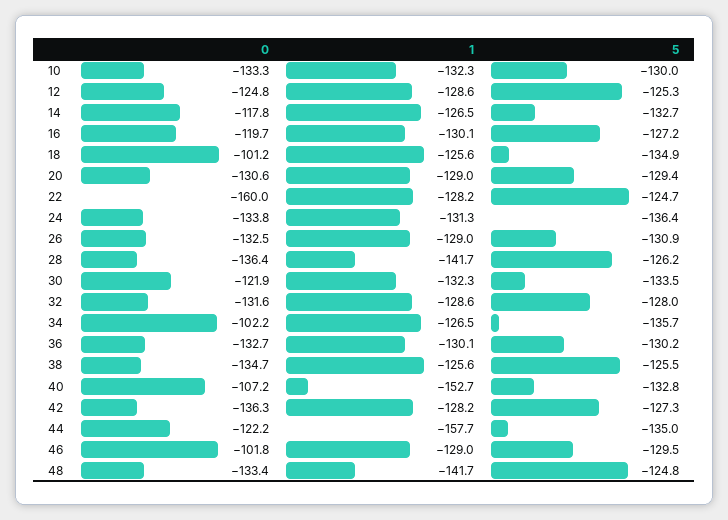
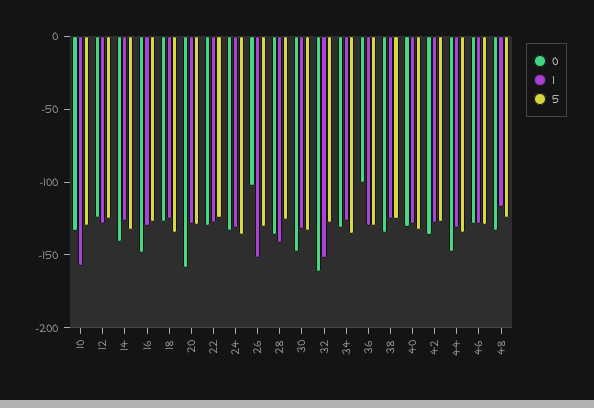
1, 10: -132.3 -> -160
0, 14: -117.8 -> -140
0, 16: -119.7 -> -150
0, 18: -101.2 -> -130
0, 20: -130.6 -> -160
0, 22: -160 -> -130
0, 26: -132.5 -> -100
1, 26: -129 -> -150
0, 30: -121.9 -> -150
0, 32: -131.6 -> -160
1, 32: -128.6 -> -150
0, 34: -102.2 -> -130
0, 36: -132.7 -> -100
0, 40: -107.2 -> -130
1, 40: -152.7 -> -130
0, 44: -122.2 -> -150
1, 44: -157.7 -> -130
0, 46: -101.8 -> -130
1, 48: -141.7 -> -120

